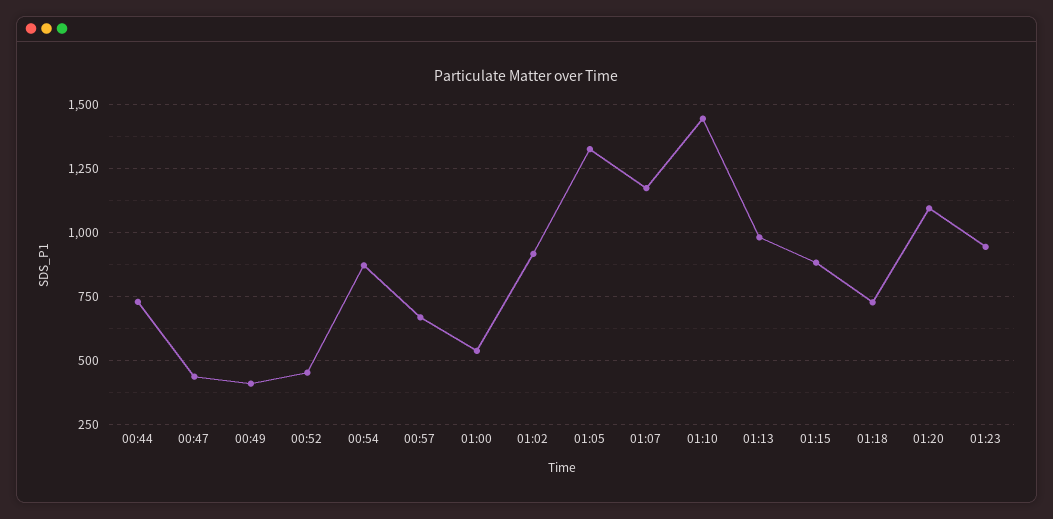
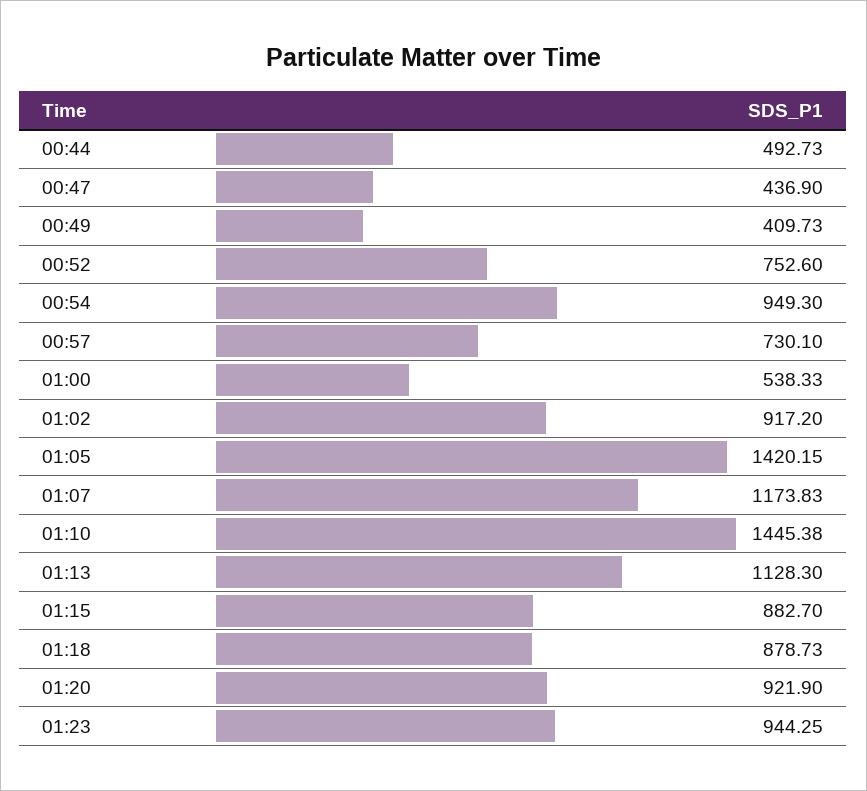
00:44: 725 -> 492.73
00:52: 450 -> 752.6
00:54: 875 -> 949.3
00:57: 675 -> 730.1
01:05: 1325 -> 1420.15
01:13: 975 -> 1128.3
01:18: 725 -> 878.73
01:20: 1100 -> 921.9

